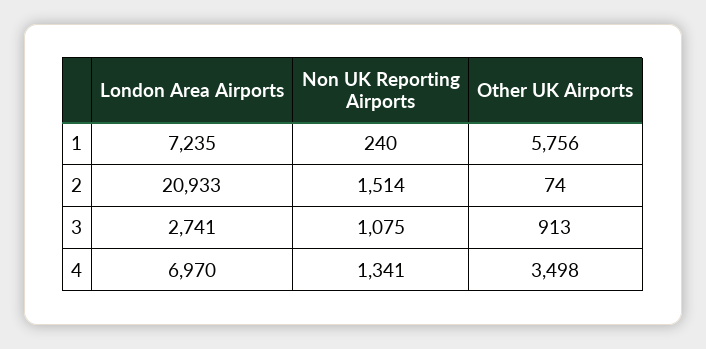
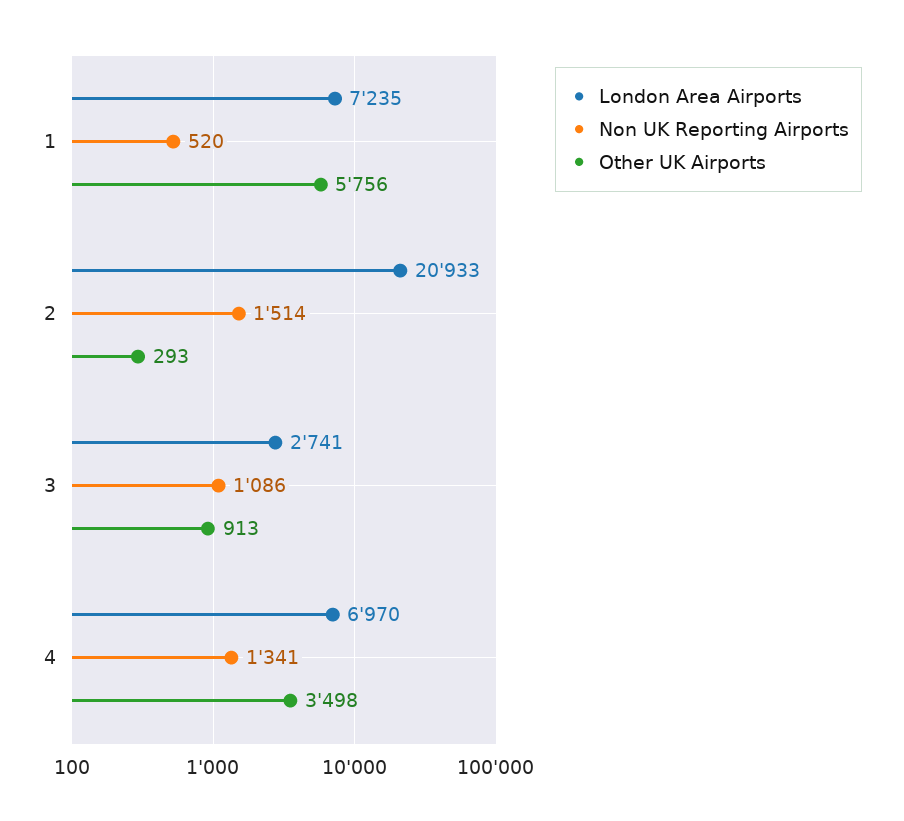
Non UK Reporting Airports, 1: 240 -> 520
Other UK Airports, 2: 74 -> 293
Non UK Reporting Airports, 3: 1075 -> 1086

